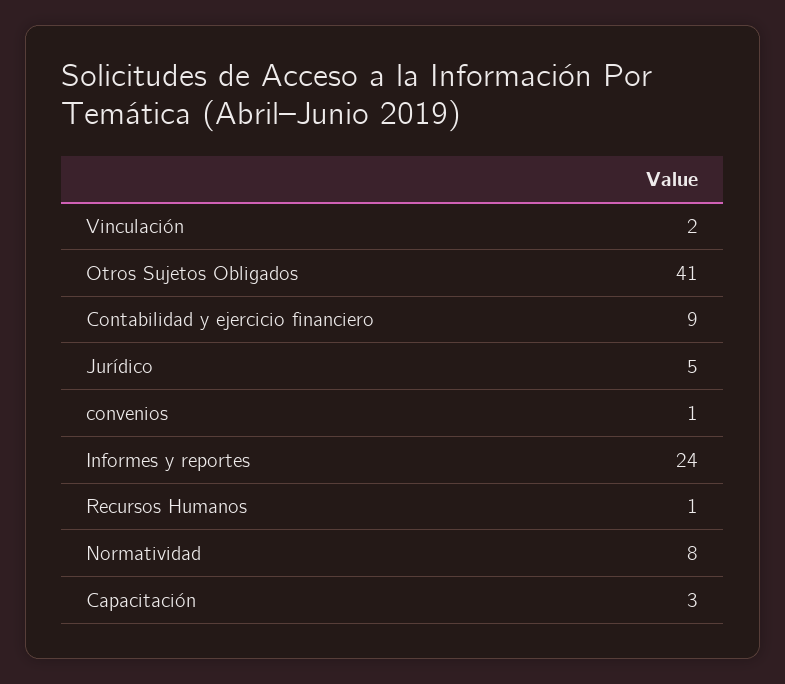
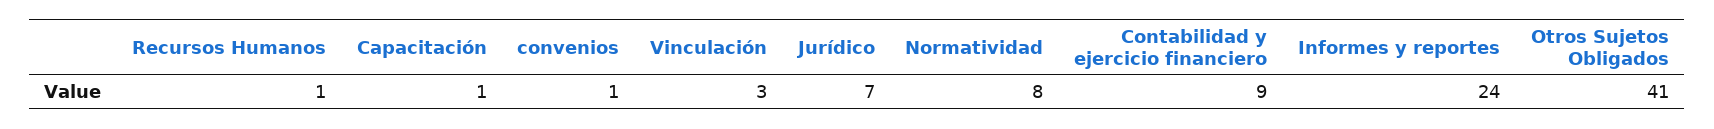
Vinculación: 2 -> 3
Jurídico: 5 -> 7
Capacitación: 3 -> 1

